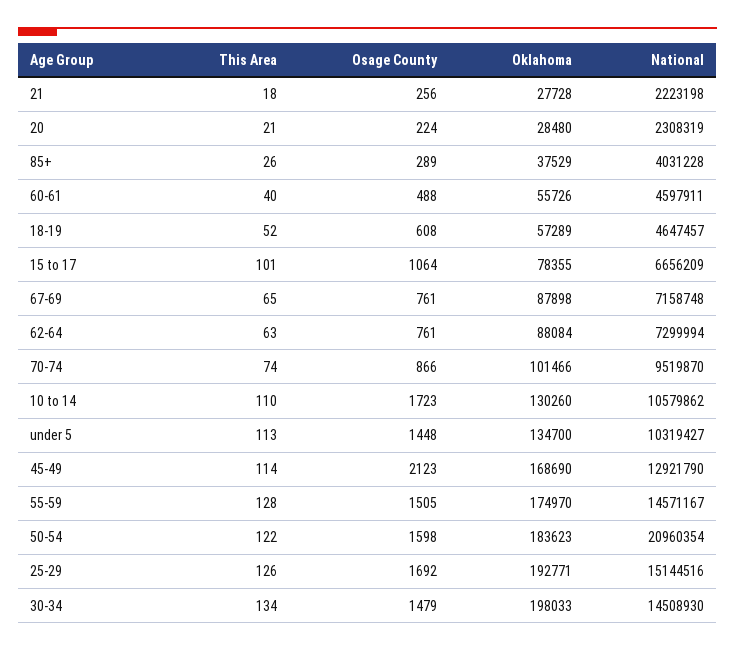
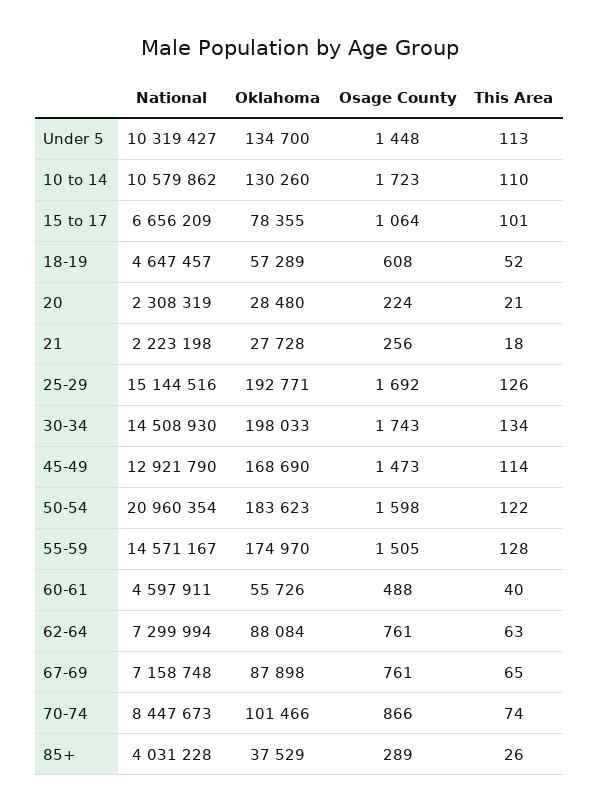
National, 70-74: 9519870 -> 8447673
Osage County, 45-49: 2123 -> 1473
Osage County, 30-34: 1479 -> 1743

